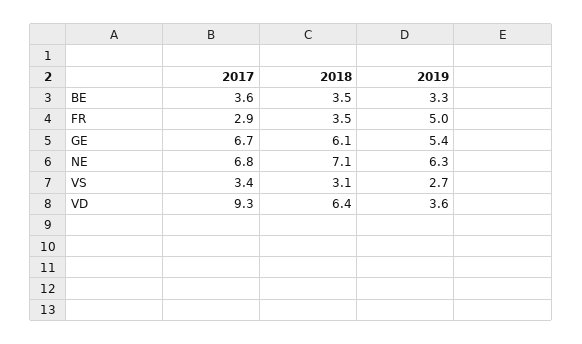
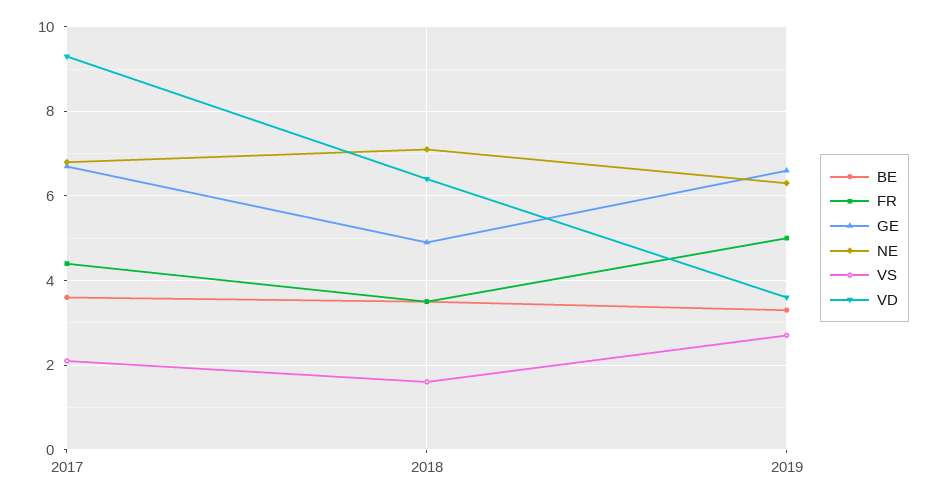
FR, 2017: 2.9 -> 4.5
GE, 2018: 6.1 -> 5
GE, 2019: 5.4 -> 6.5
VS, 2017: 3.4 -> 2
VS, 2018: 3.1 -> 1.5

